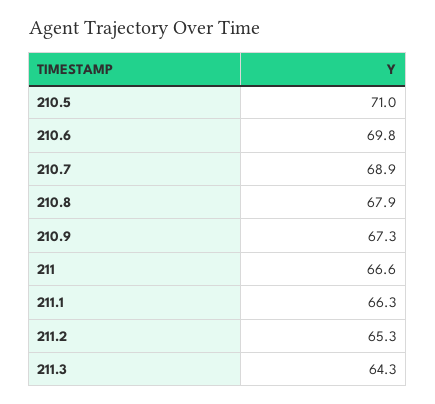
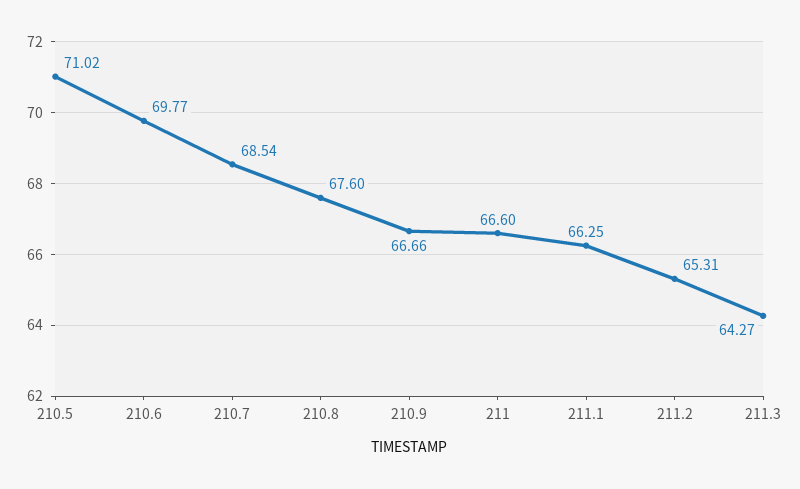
210.7: 68.9 -> 68.54
210.8: 67.9 -> 67.6
210.9: 67.3 -> 66.66

